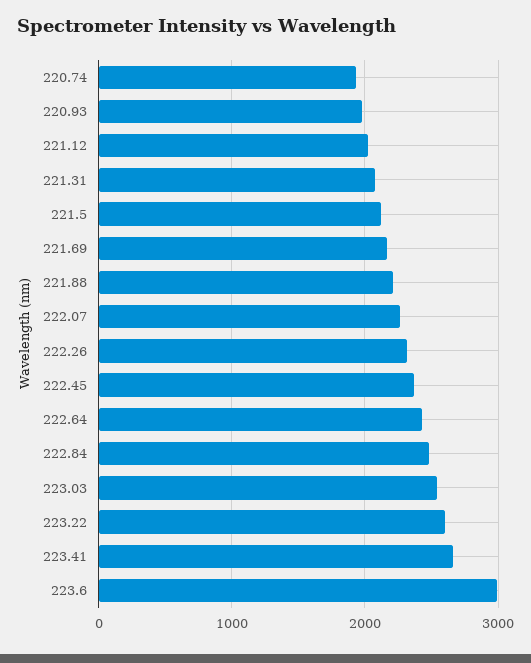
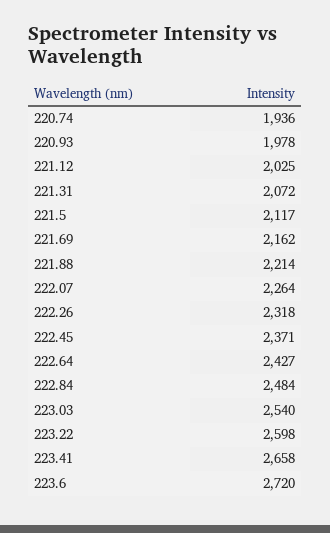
223.6: 3000 -> 2720

